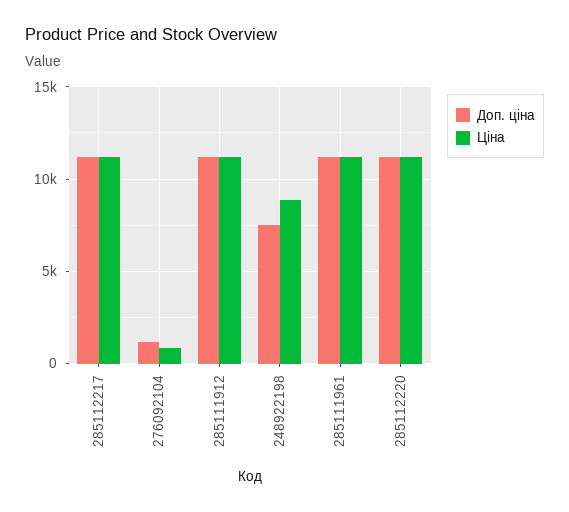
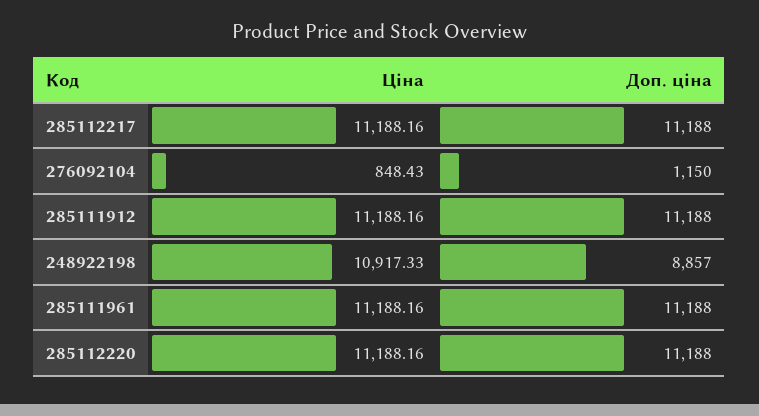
Доп. ціна, 248922198: 7500 -> 8857
Ціна, 248922198: 9000 -> 10917.33

